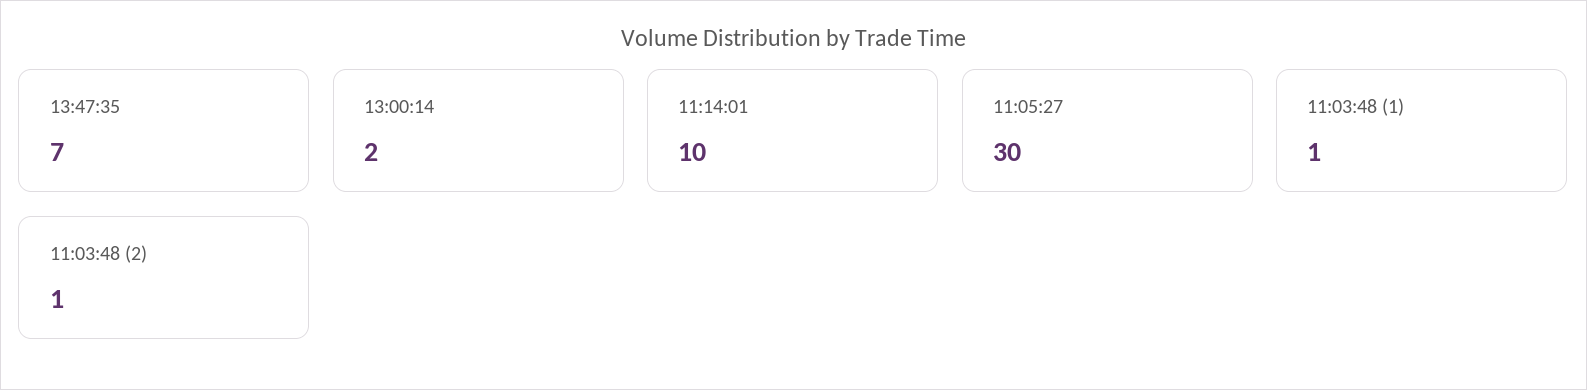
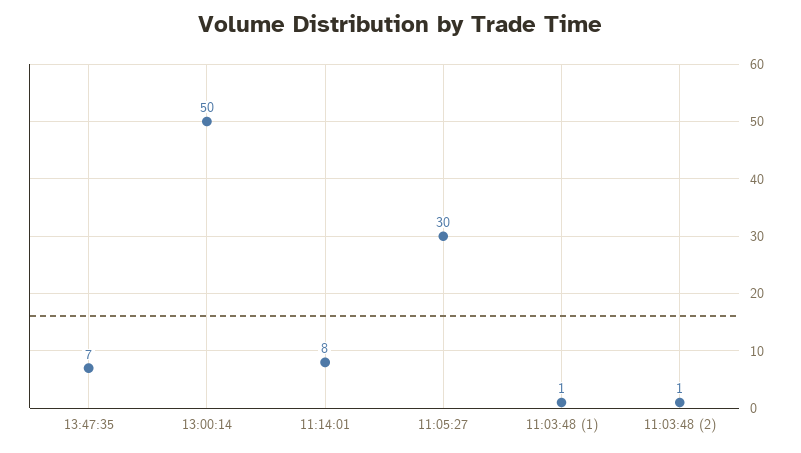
13:00:14: 2 -> 50
11:14:01: 10 -> 8

